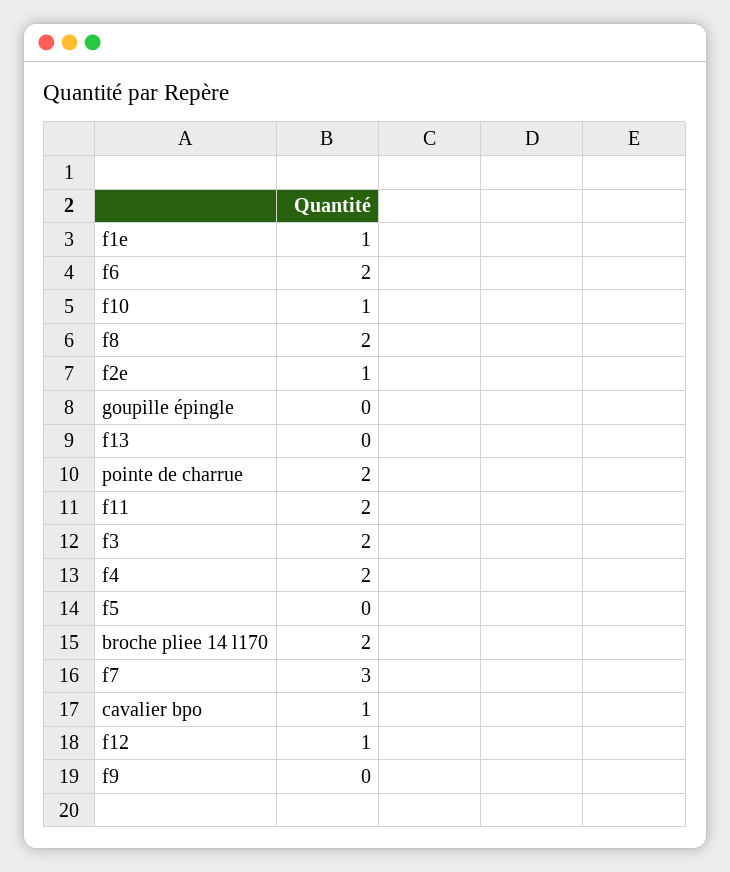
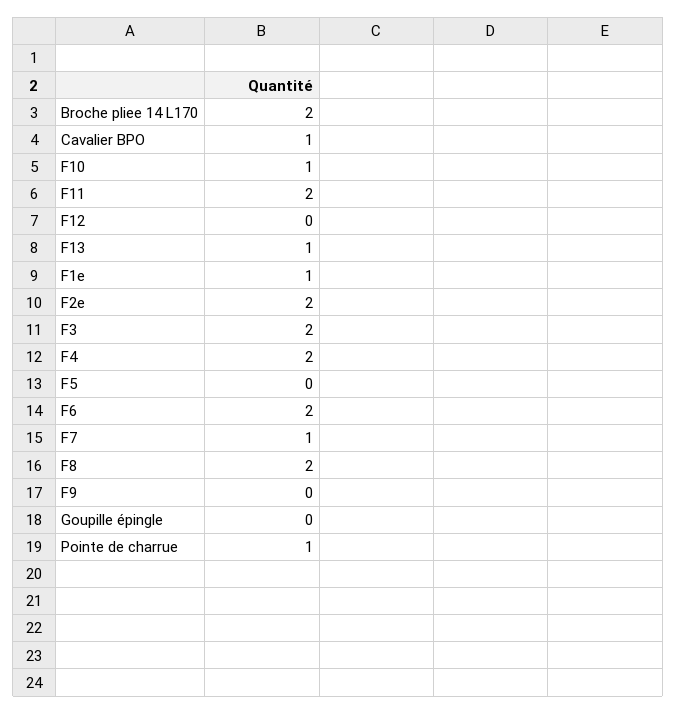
f2e: 1 -> 2
f13: 0 -> 1
pointe de charrue: 2 -> 1
f7: 3 -> 1
f12: 1 -> 0

